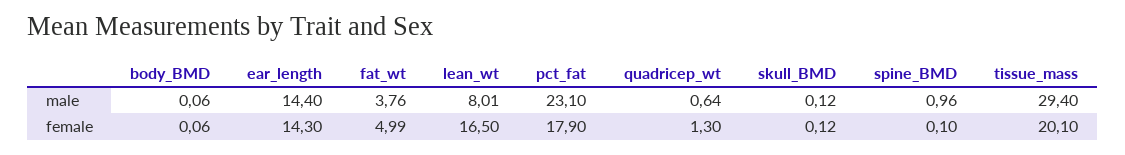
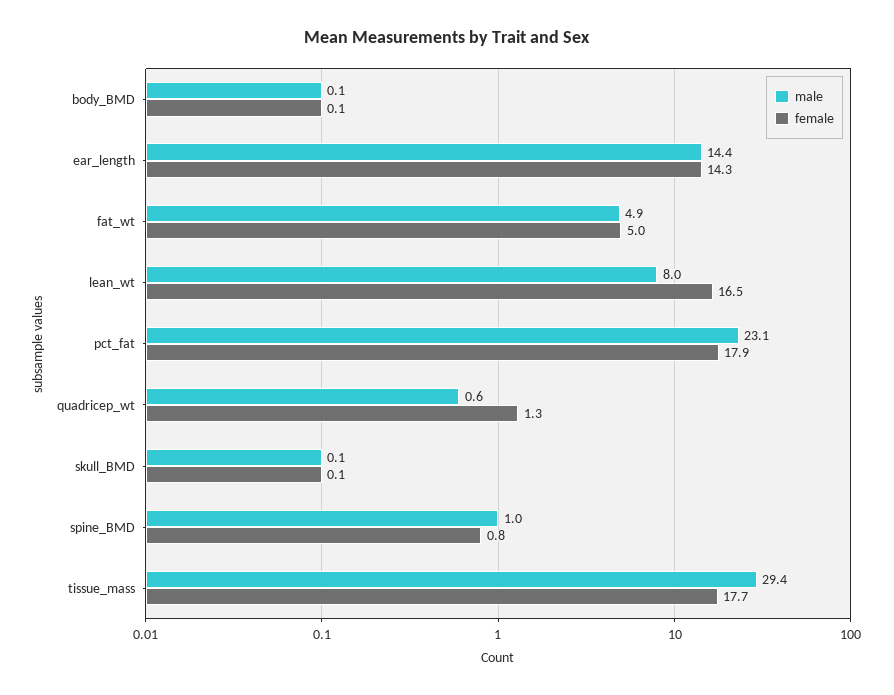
male, fat_wt: 3.76 -> 4.9
female, spine_BMD: 0.1 -> 0.8
female, tissue_mass: 20.1 -> 17.7

